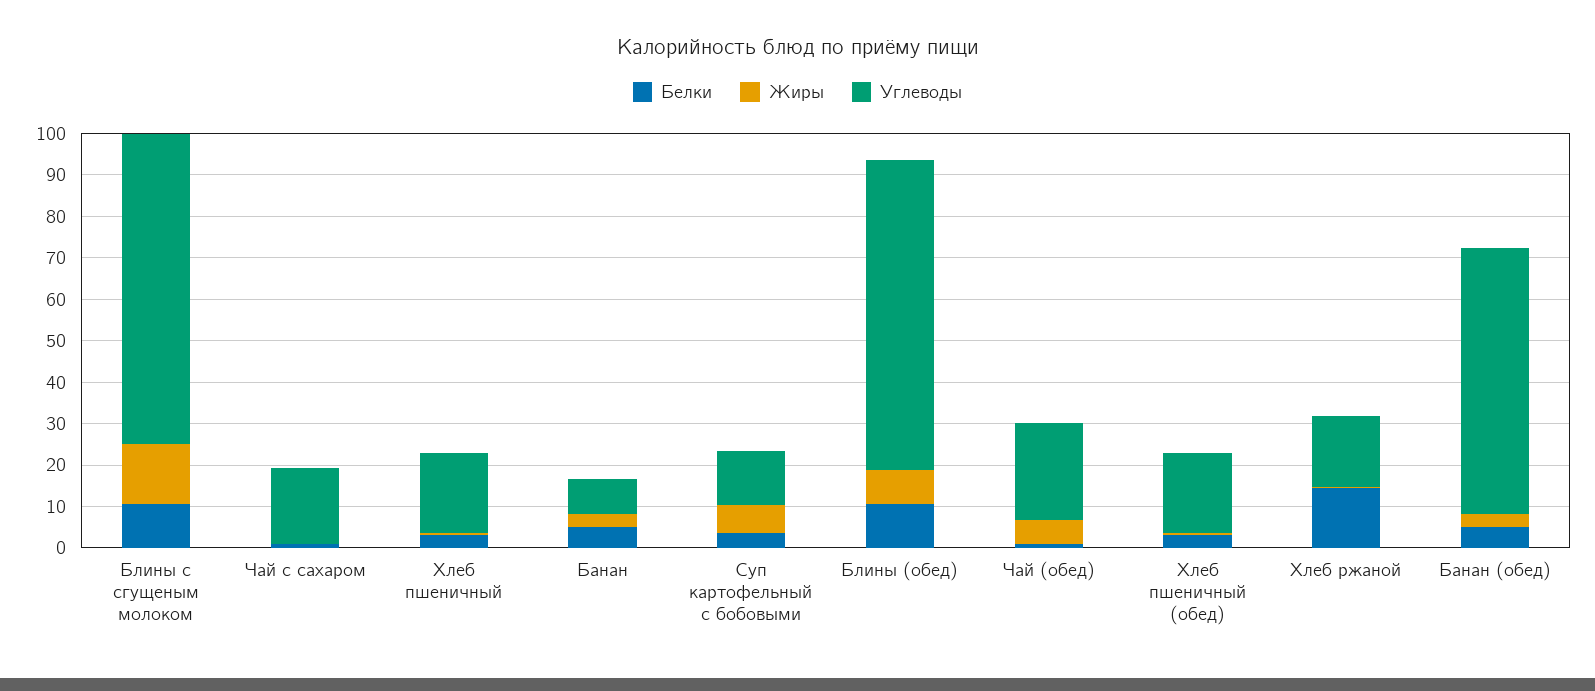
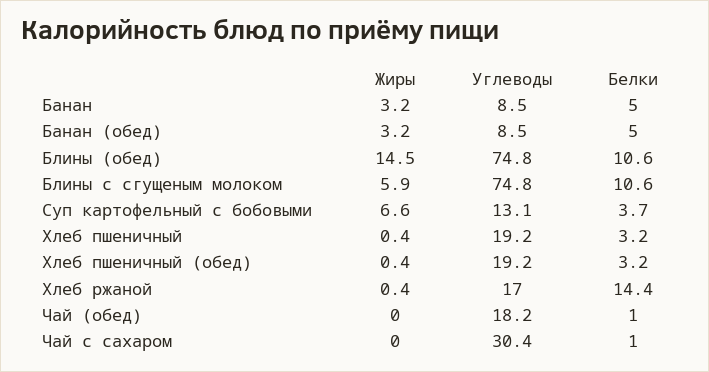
Жиры, Блины с сгущеным молоком: 14 -> 5.9
Углеводы, Чай с сахаром: 18 -> 30.4
Жиры, Блины (обед): 8 -> 14.5
Жиры, Чай (обед): 6 -> 0
Углеводы, Чай (обед): 24 -> 18.2
Углеводы, Банан (обед): 64 -> 8.5

